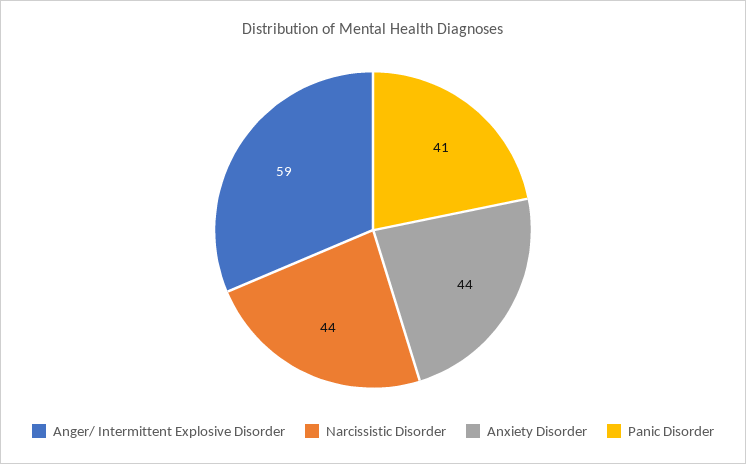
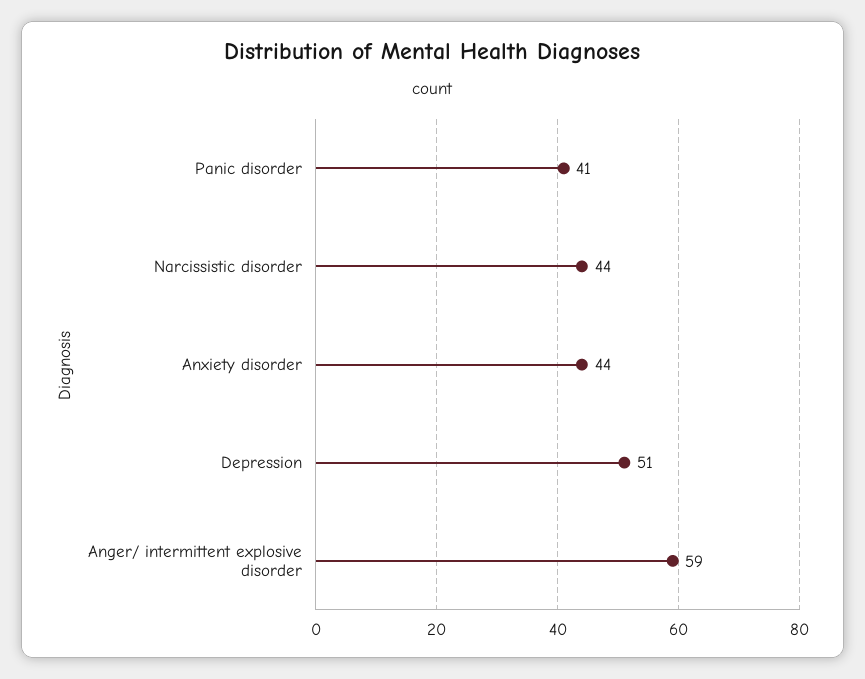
Depression: none -> 51

